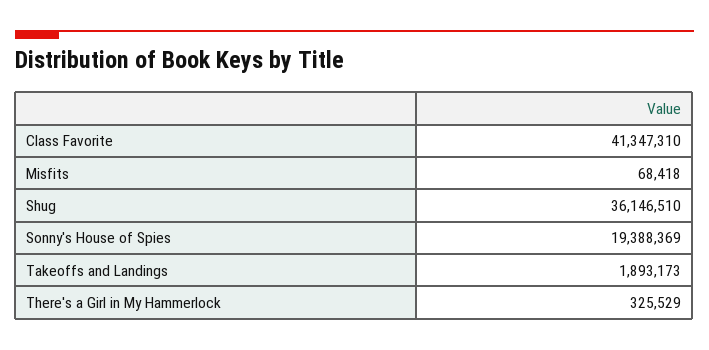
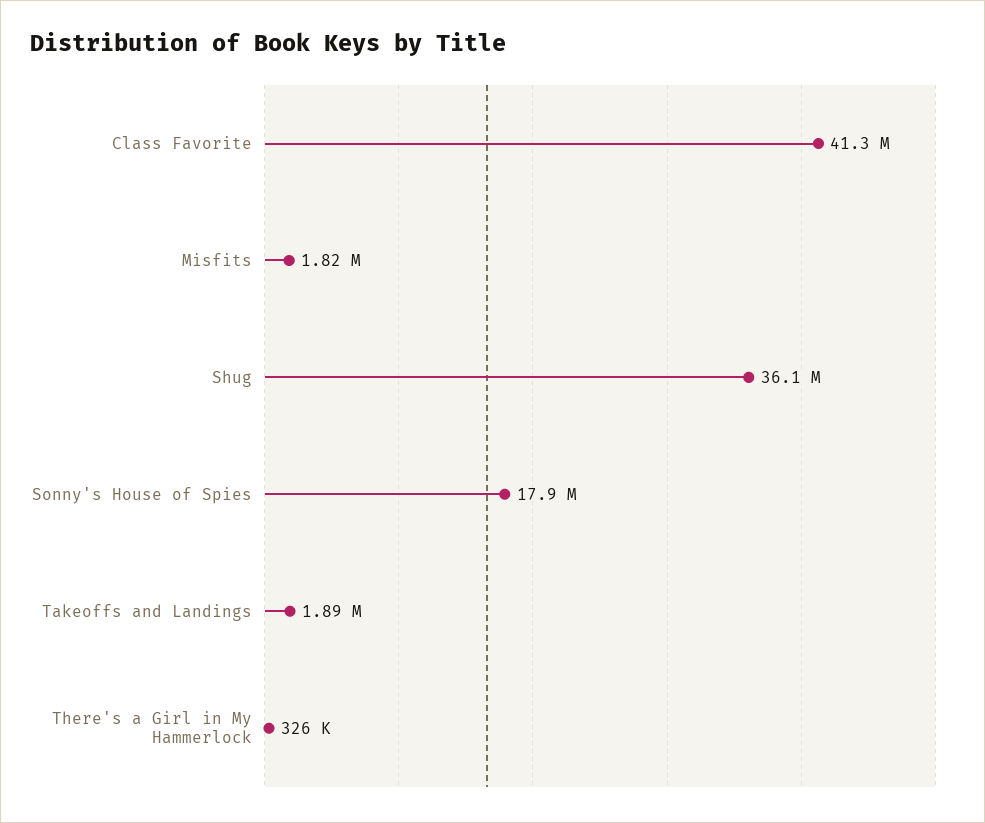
Misfits: 68418 -> 1820000
Sonny's House of Spies: 19388369 -> 17900000

